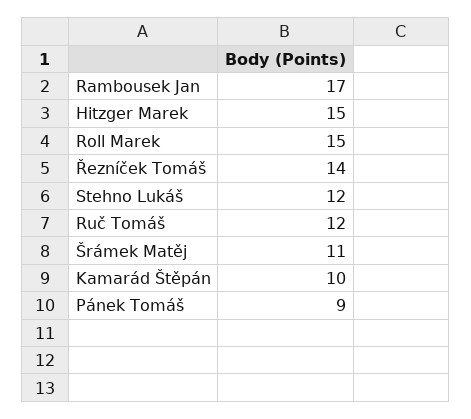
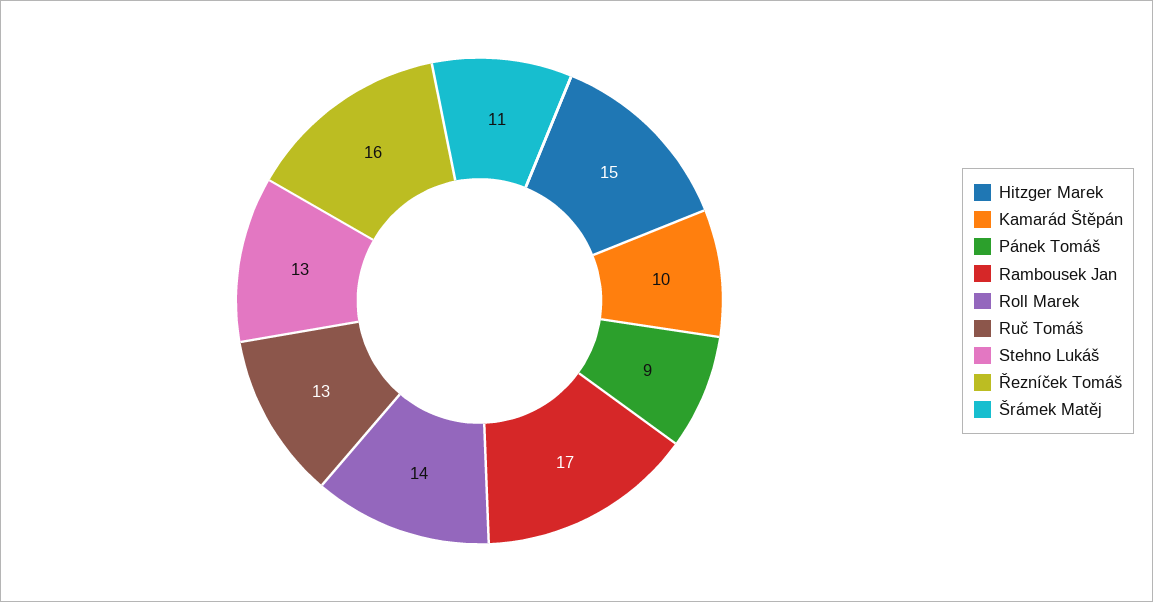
Roll Marek: 15 -> 14
Řezníček Tomáš: 14 -> 16
Stehno Lukáš: 12 -> 13
Ruč Tomáš: 12 -> 13

